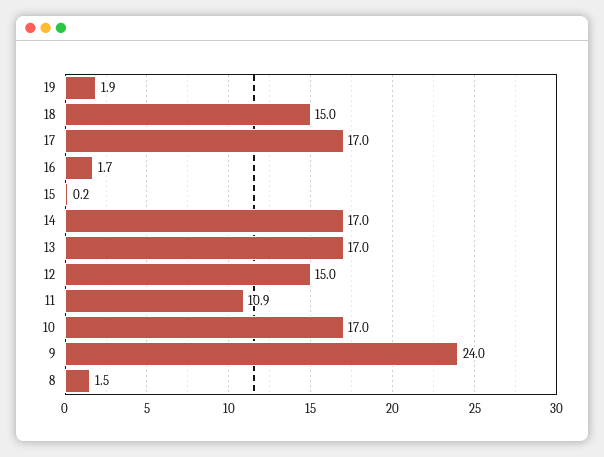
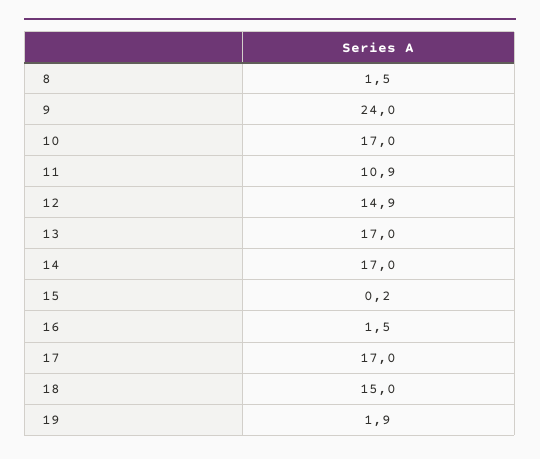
16: 1.7 -> 1.5
12: 15 -> 14.9

